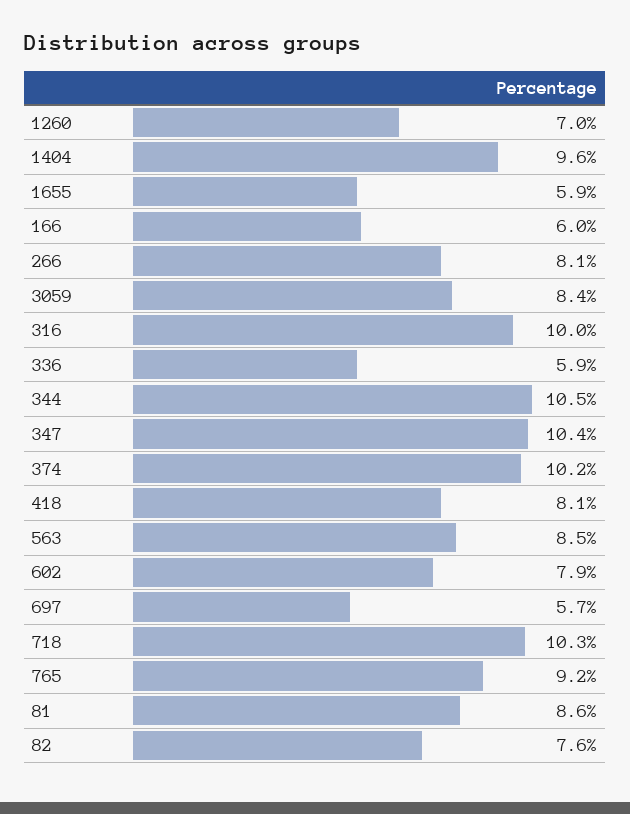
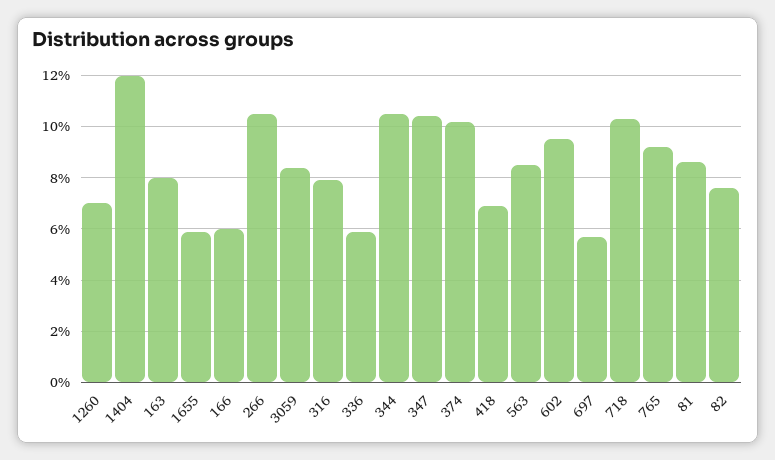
1404: 9.6 -> 12
266: 8.1 -> 10.5
316: 10 -> 8
418: 8.1 -> 7
602: 7.9 -> 9.5
163: none -> 8

